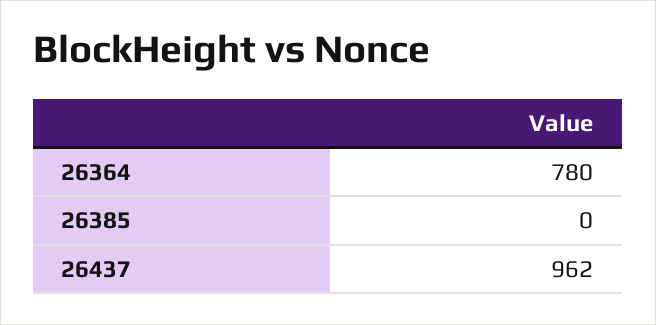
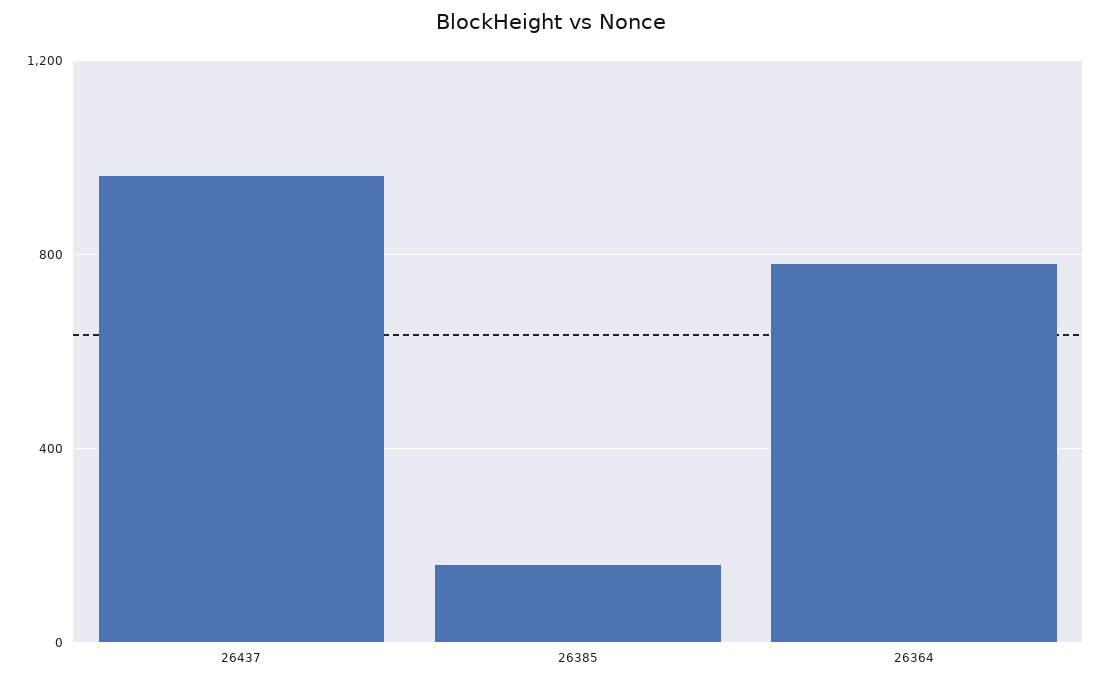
26385: 0 -> 150

